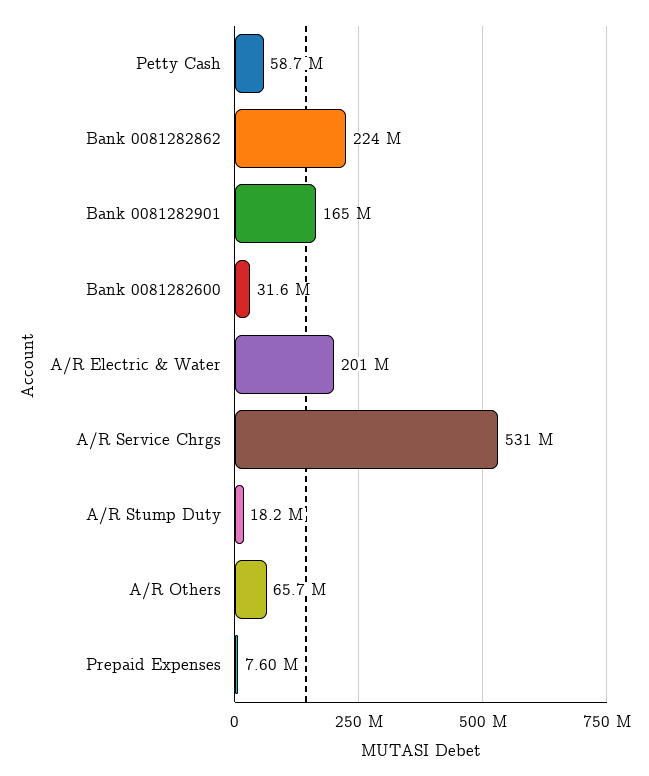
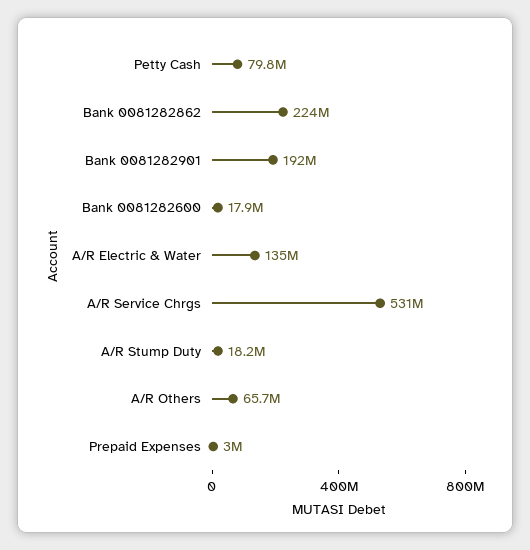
Petty Cash: 58700000 -> 79800000
Bank 0081282901: 165000000 -> 192000000
Bank 0081282600: 31600000 -> 17900000
A/R Electric & Water: 201000000 -> 135000000
Prepaid Expenses: 7600000 -> 3000000

